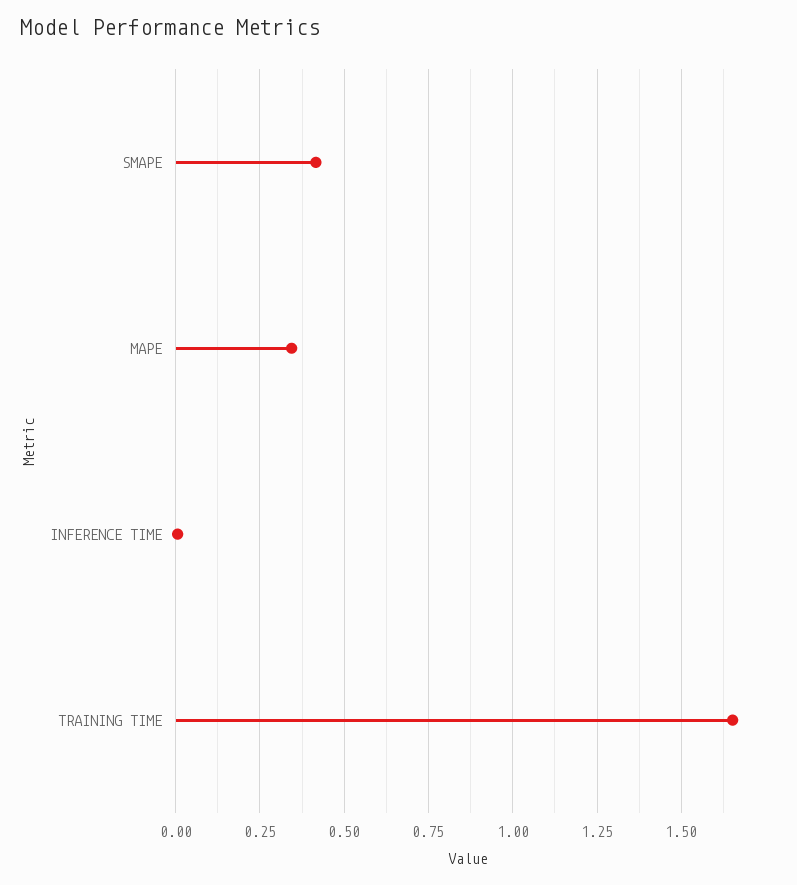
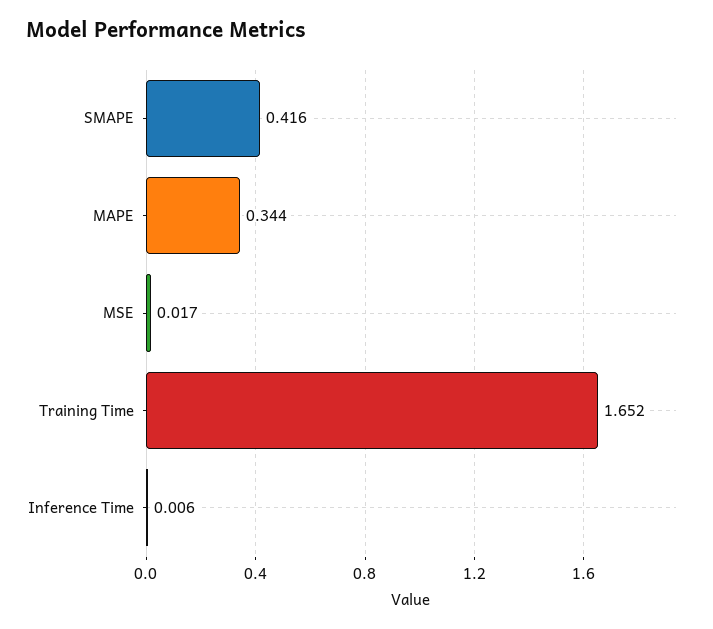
MSE: none -> 0.017

